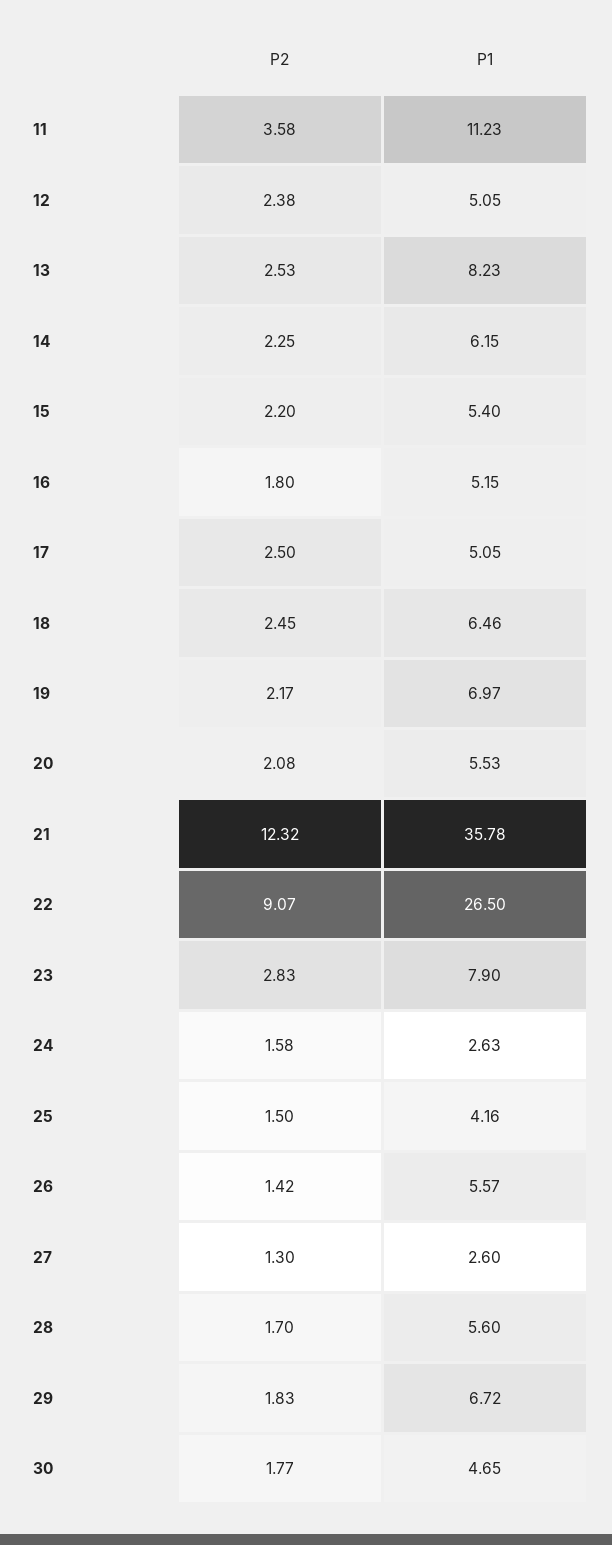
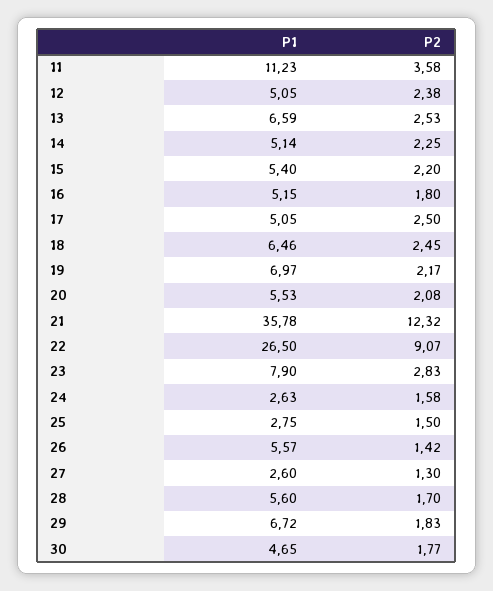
P1, 13: 8.23 -> 6.59
P1, 14: 6.15 -> 5.14
P1, 25: 4.16 -> 2.75

